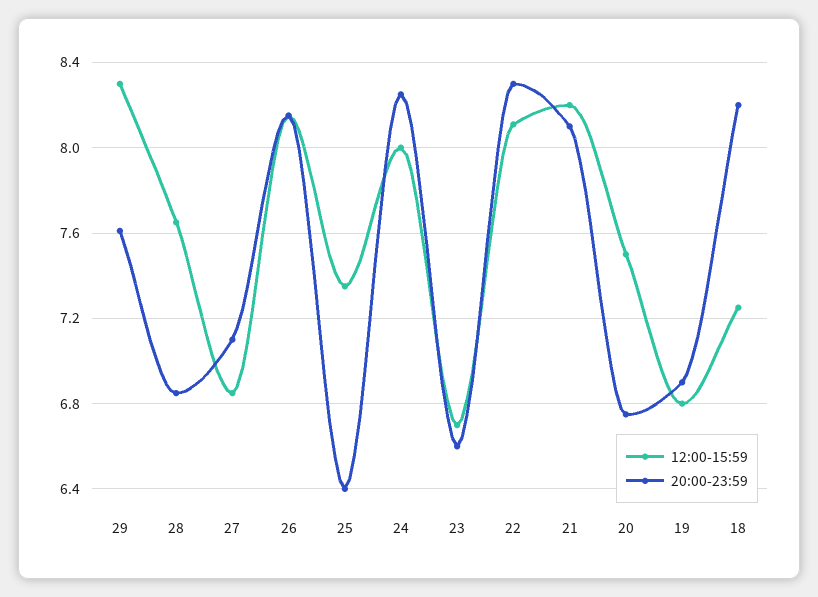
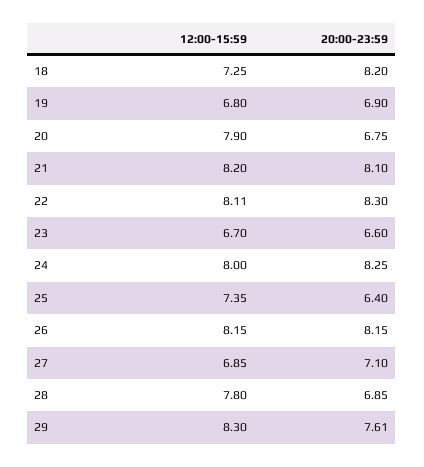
12:00-15:59, 28: 7.65 -> 7.8
12:00-15:59, 20: 7.5 -> 7.9

